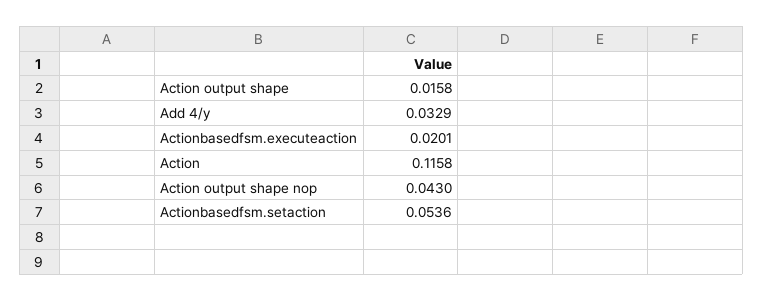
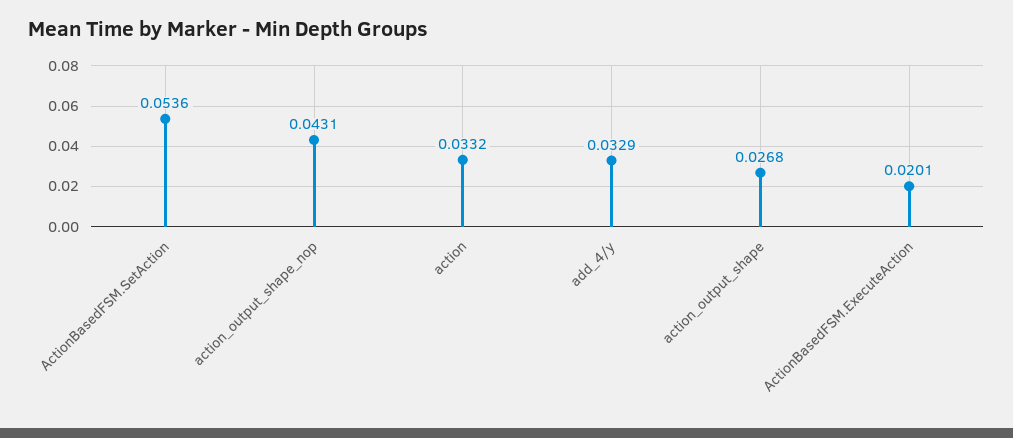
Action output shape: 0.0158 -> 0.0268
Action: 0.1158 -> 0.0332
Action output shape nop: 0.043 -> 0.0431

